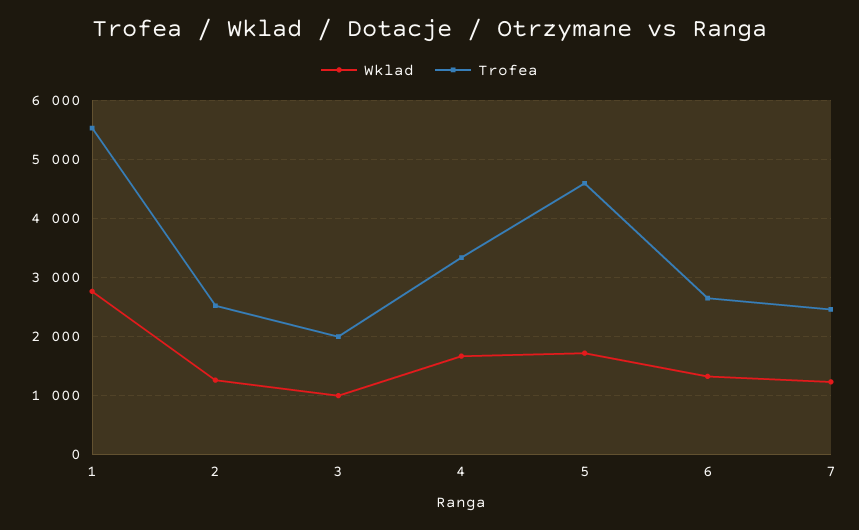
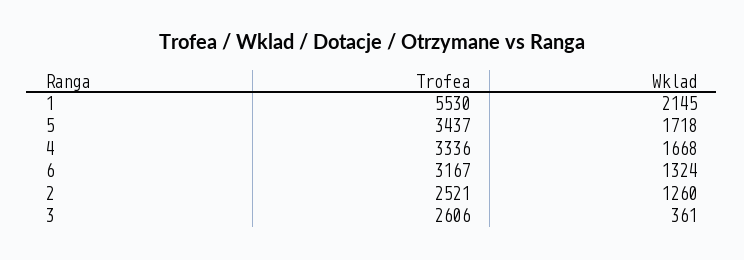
Wklad, 1: 2800 -> 2145
Wklad, 3: 1000 -> 361
Trofea, 3: 2000 -> 2606
Trofea, 5: 4600 -> 3437
Trofea, 6: 2600 -> 3167
Wklad, 7: 1200 -> none
Trofea, 7: 2400 -> none

